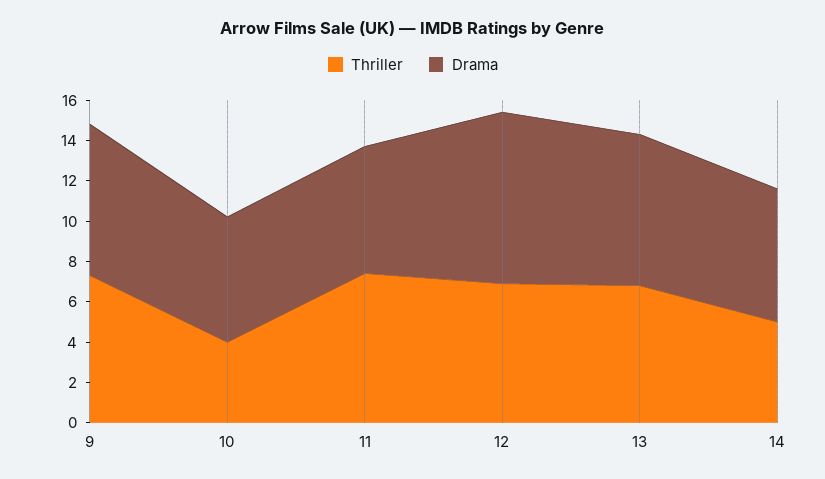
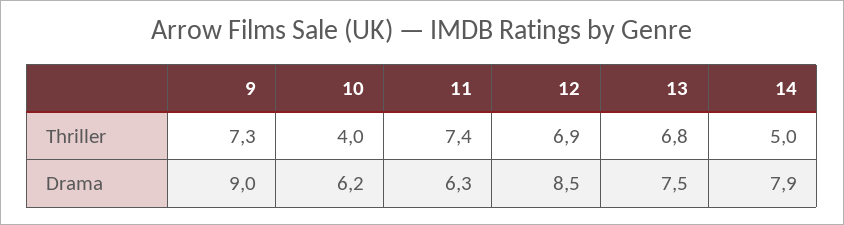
Drama, 9: 7.5 -> 9
Drama, 14: 6.5 -> 7.9

